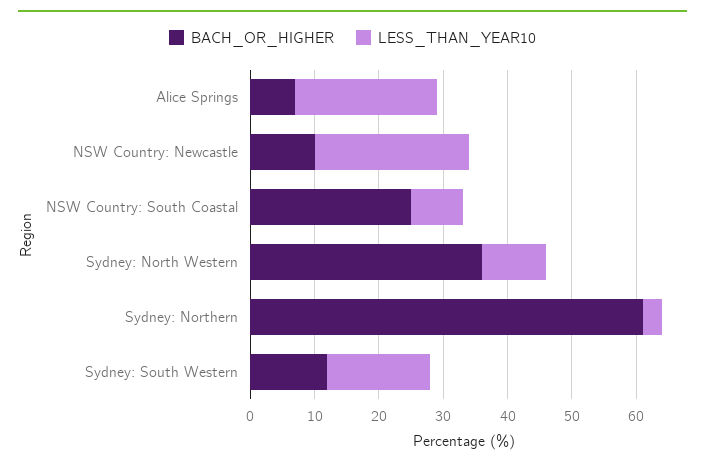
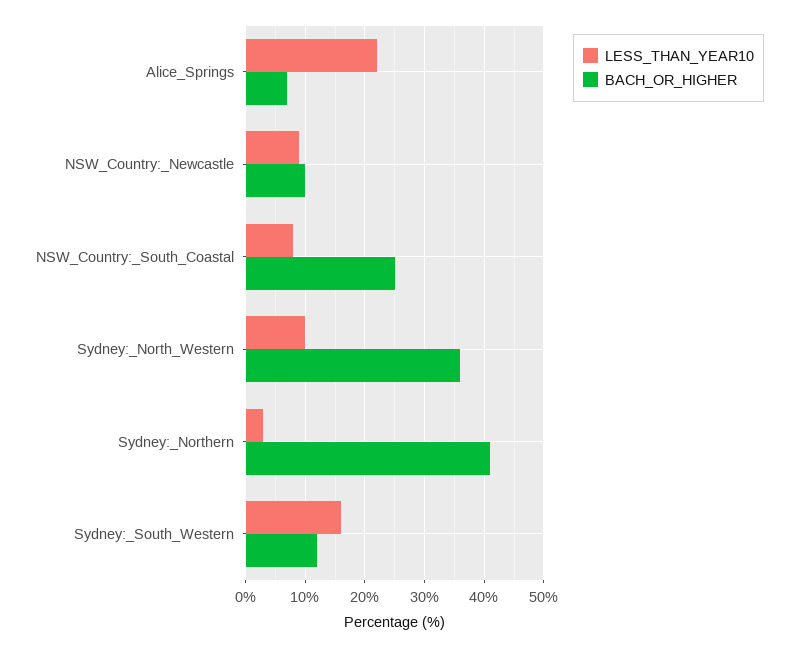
LESS_THAN_YEAR10, NSW Country: Newcastle: 25 -> 10
BACH_OR_HIGHER, Sydney: Northern: 60 -> 40

